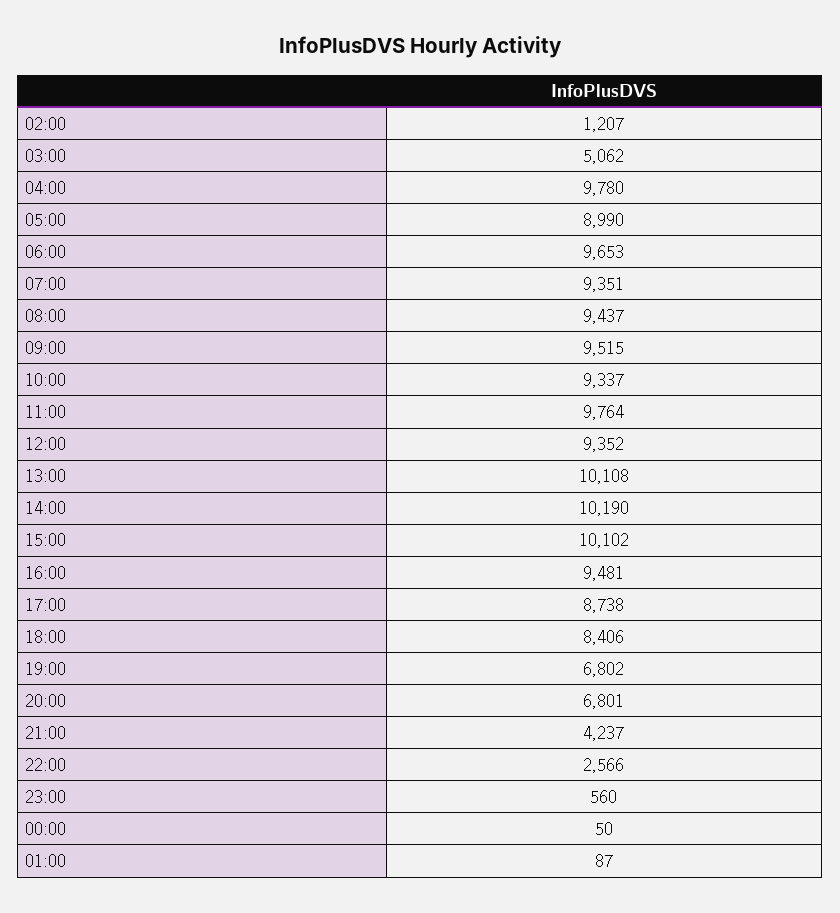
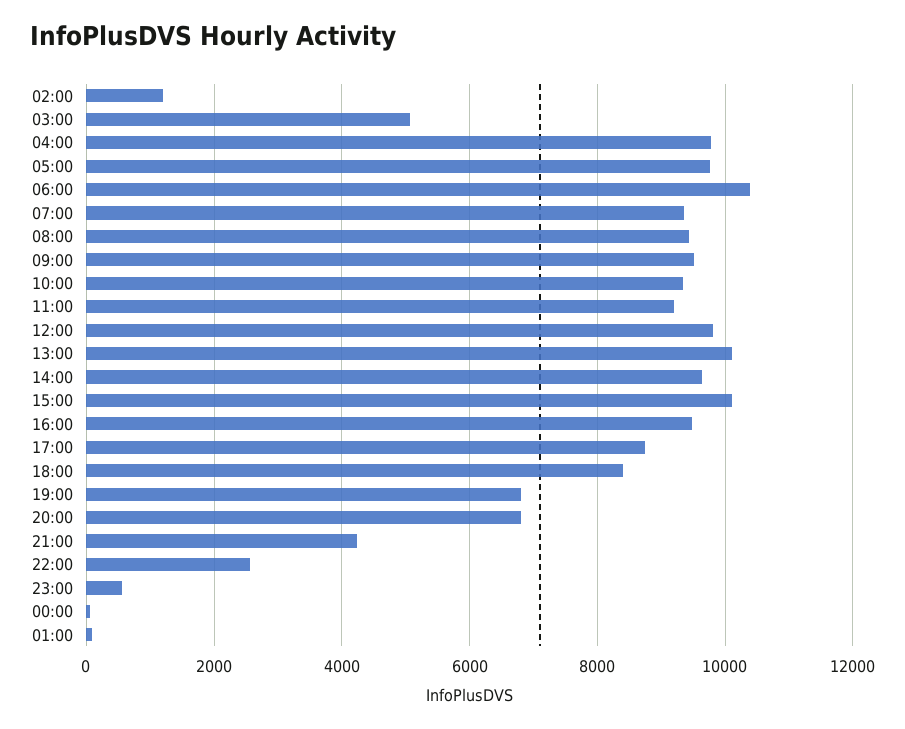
05:00: 8990 -> 9800
06:00: 9653 -> 10400
11:00: 9764 -> 9200
12:00: 9352 -> 9800
14:00: 10190 -> 9600

